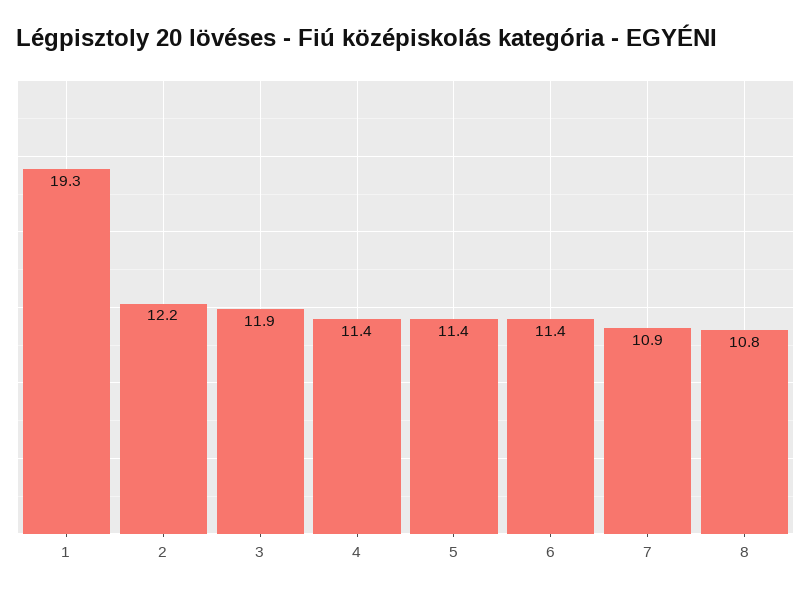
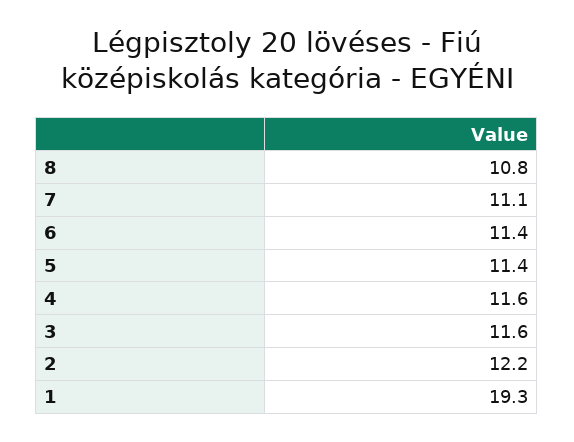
3: 11.9 -> 11.6
4: 11.4 -> 11.6
7: 10.9 -> 11.1

